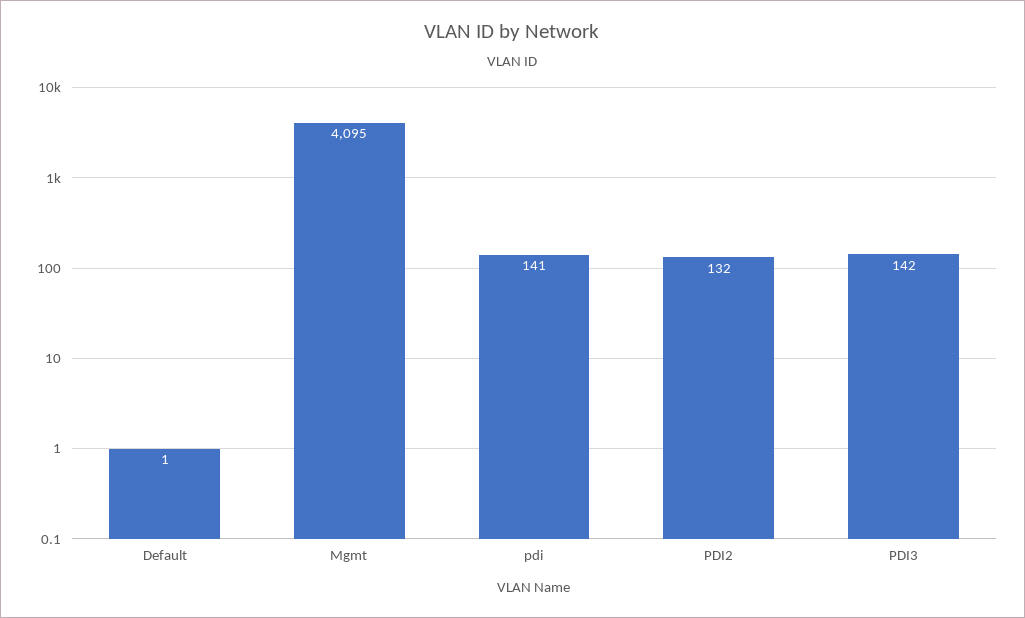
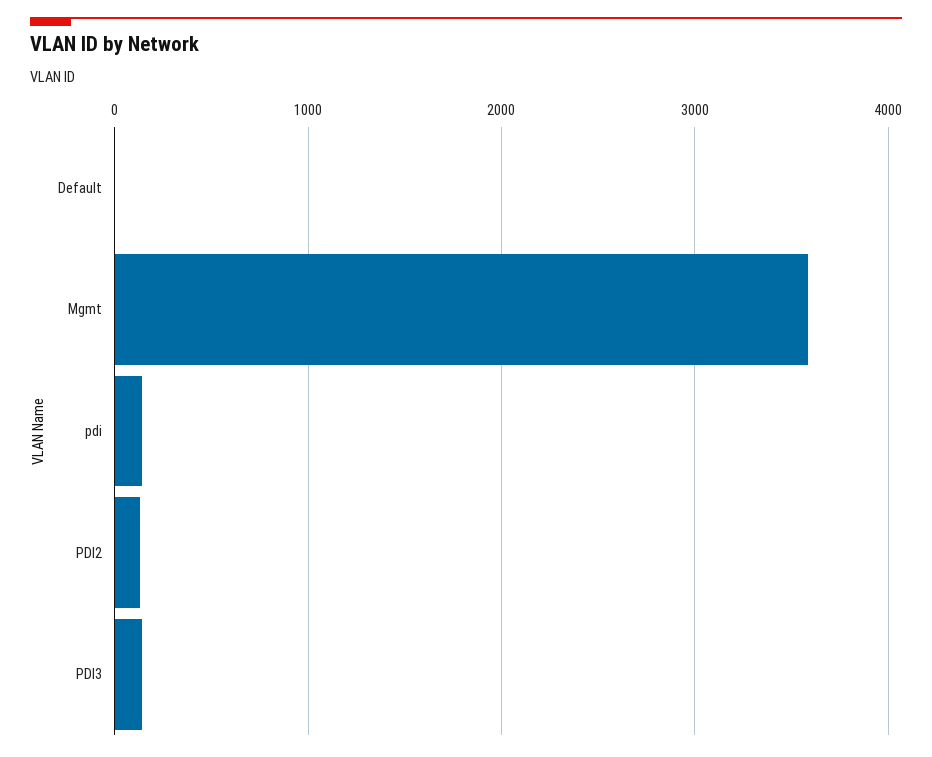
Mgmt: 4095 -> 3600

